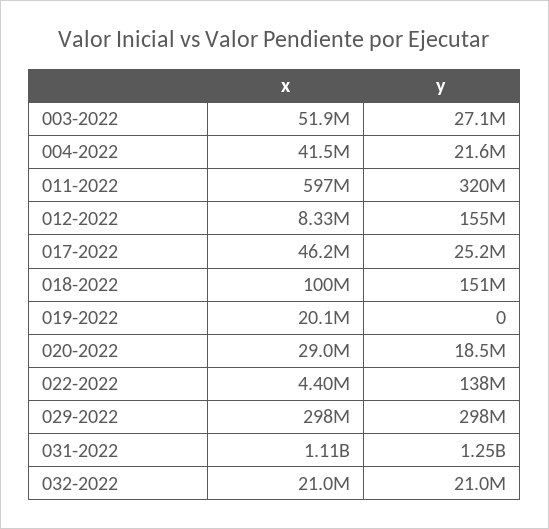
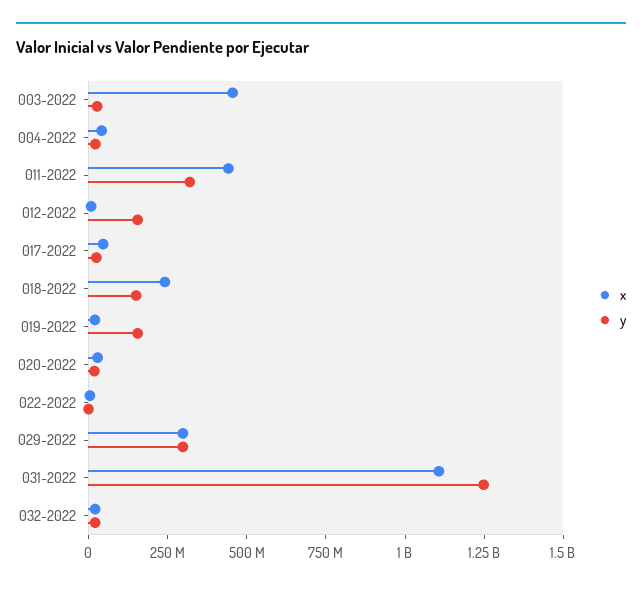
x, 003-2022: 51900000 -> 450000000
x, 011-2022: 597000000 -> 450000000
x, 018-2022: 100000000 -> 250000000
y, 019-2022: 0 -> 150000000
y, 022-2022: 138000000 -> 0

